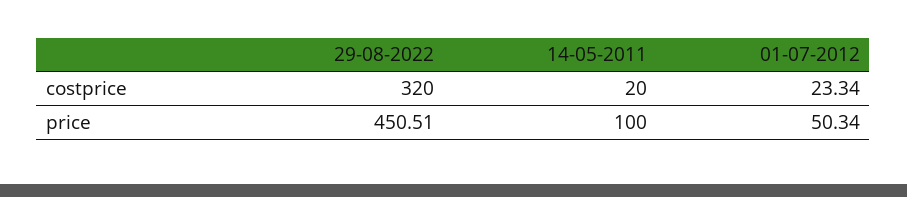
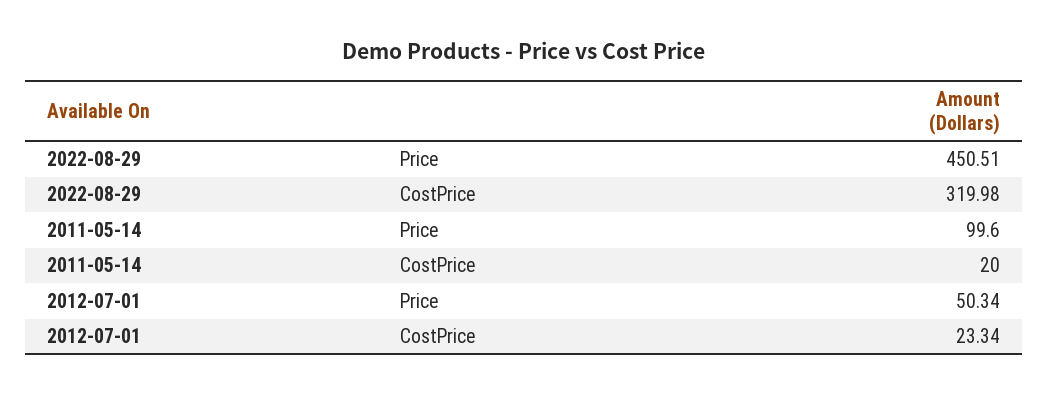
29-08-2022, costprice: 320 -> 319.98
14-05-2011, price: 100 -> 99.6

